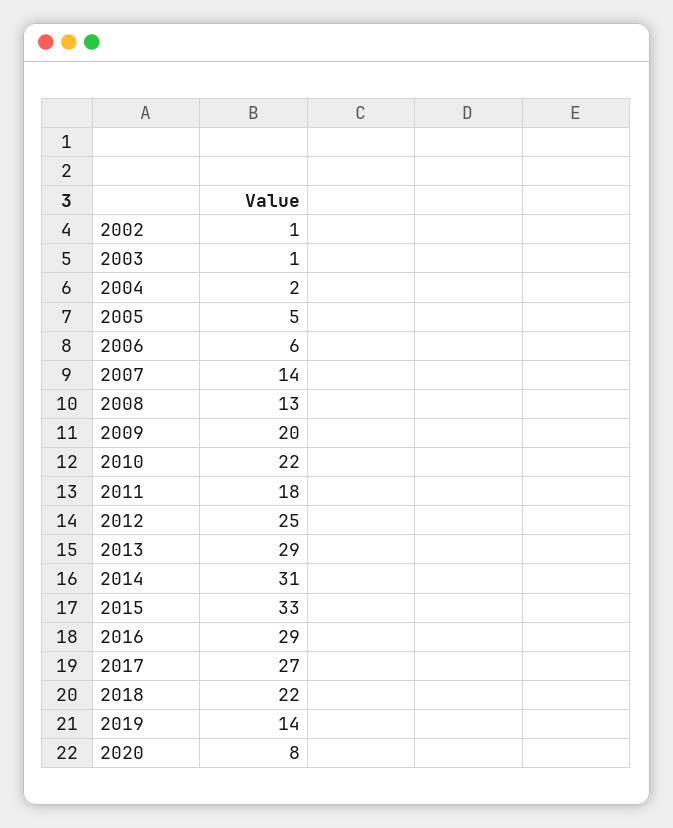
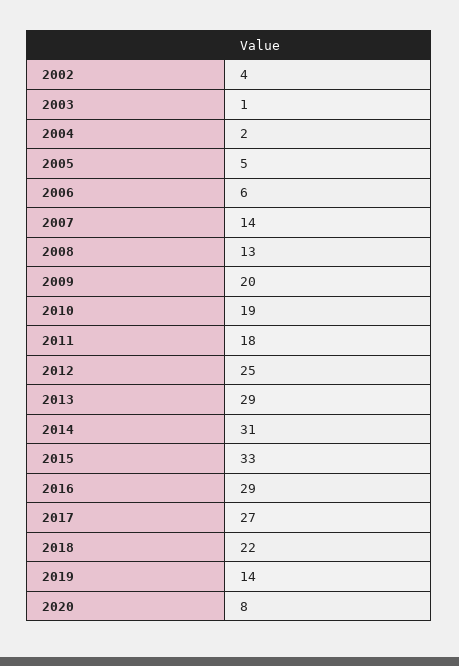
2002: 1 -> 4
2010: 22 -> 19

